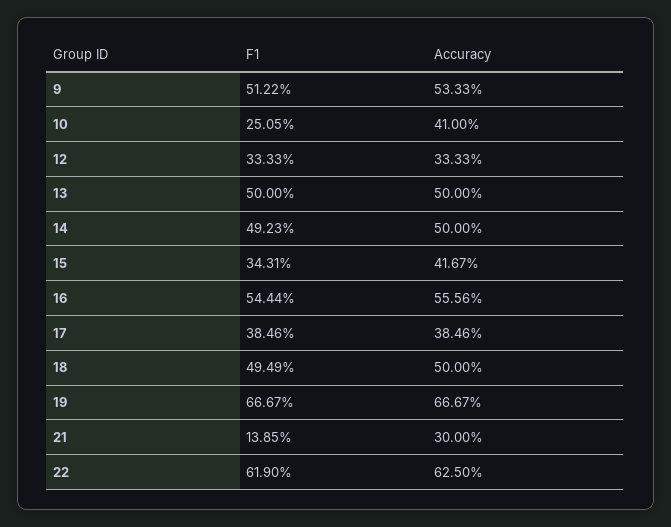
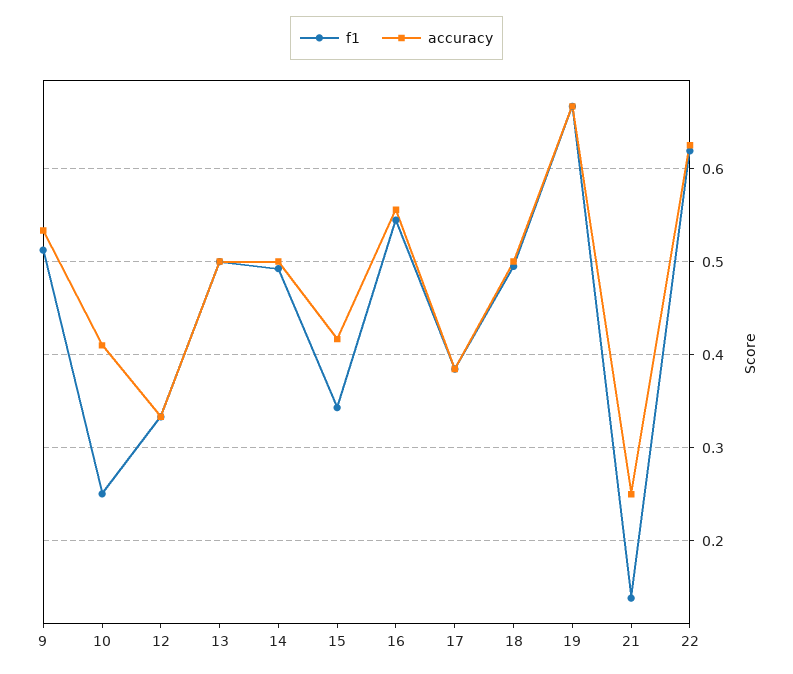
Accuracy, 21: 0.3 -> 0.25

